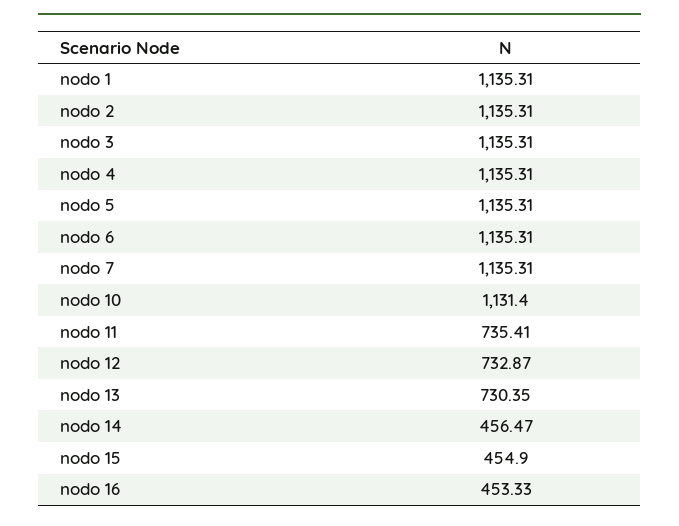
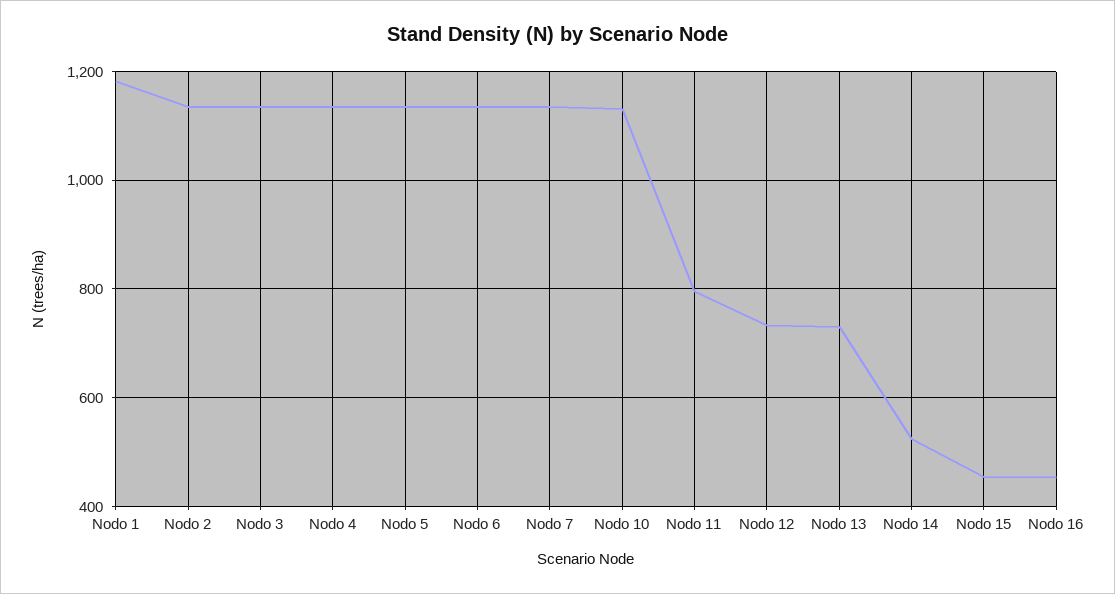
nodo 1: 1135.31 -> 1180
nodo 11: 735.41 -> 800
nodo 14: 456.47 -> 520

